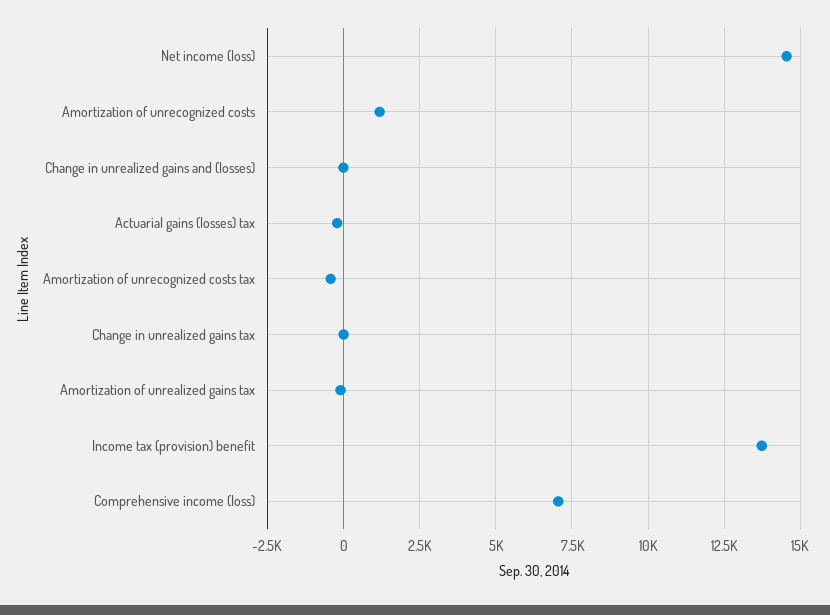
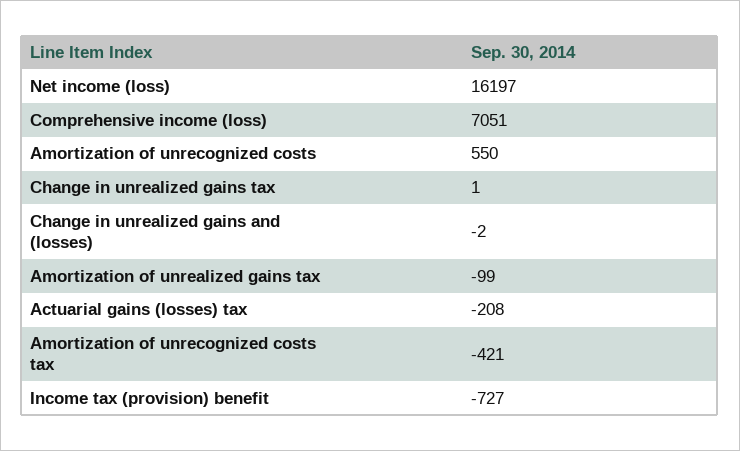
Net income (loss): 14500 -> 16197
Amortization of unrecognized costs: 1250 -> 550
Income tax (provision) benefit: 13750 -> -727

